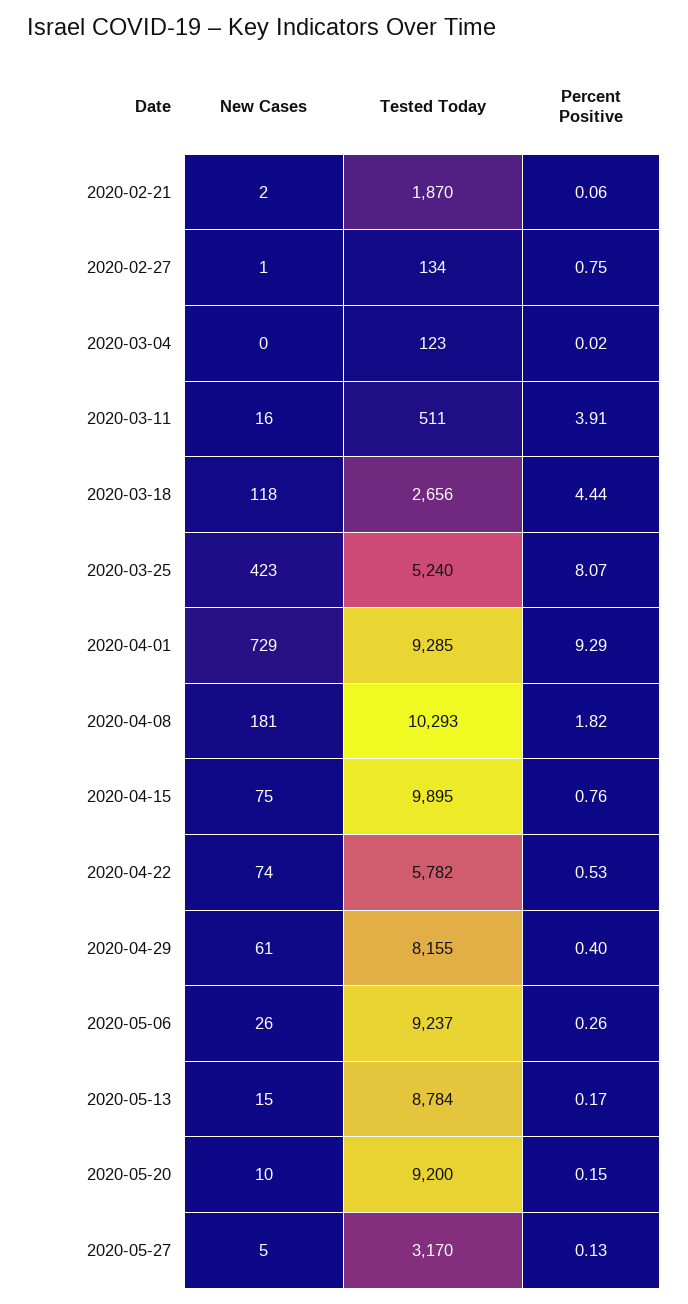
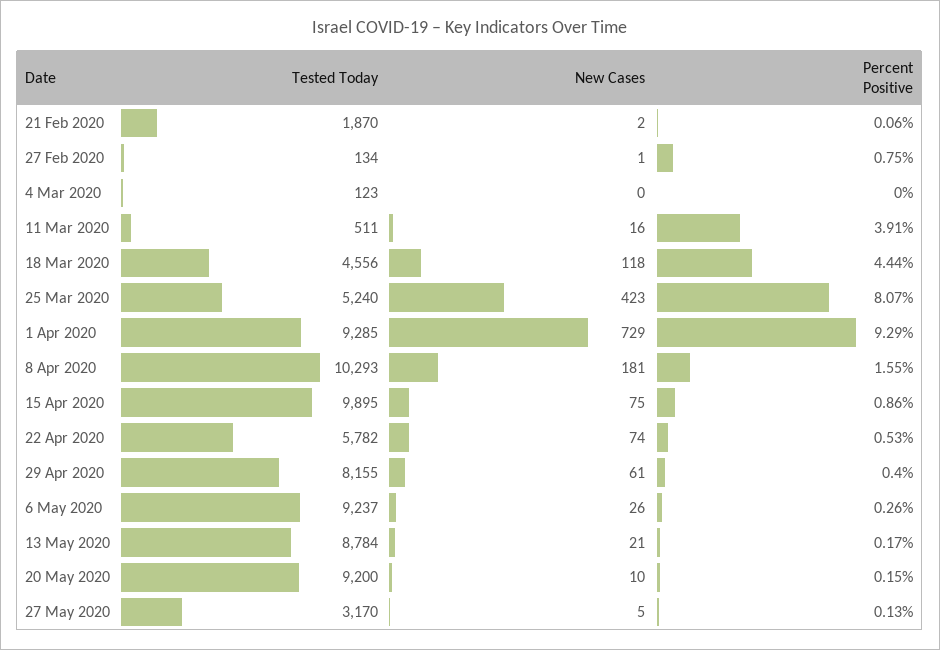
Percent Positive, 2020-03-04: 0.02 -> 0
Tested Today, 2020-03-18: 2656 -> 4556
Percent Positive, 2020-04-08: 1.82 -> 1.55
Percent Positive, 2020-04-15: 0.76 -> 0.86
New Cases, 2020-05-13: 15 -> 21

